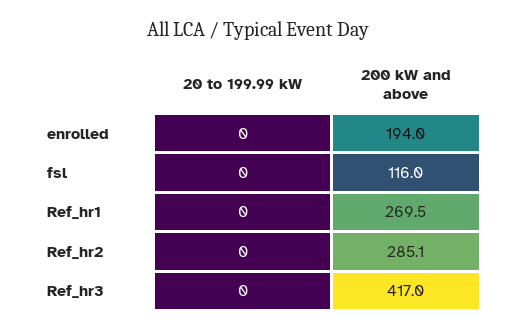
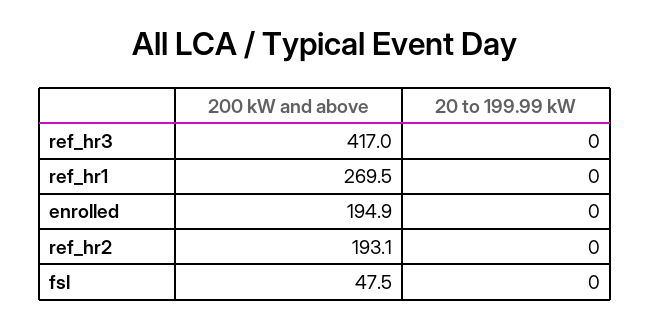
200 kW and above, enrolled: 194 -> 194.9
200 kW and above, fsl: 116 -> 47.5
200 kW and above, Ref_hr2: 285.1 -> 193.1

